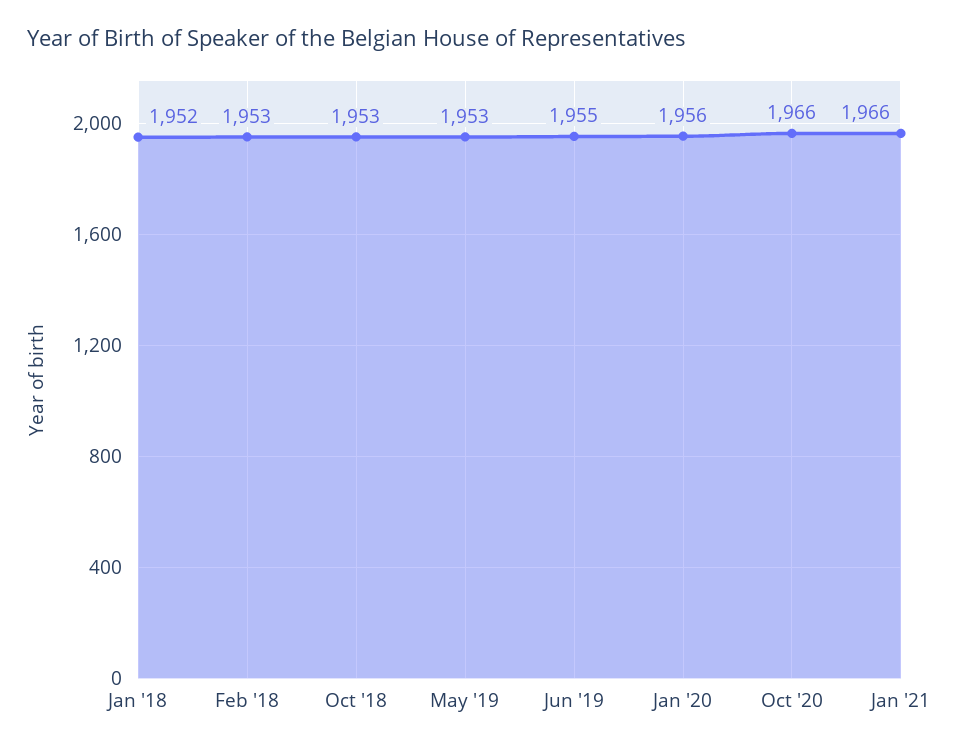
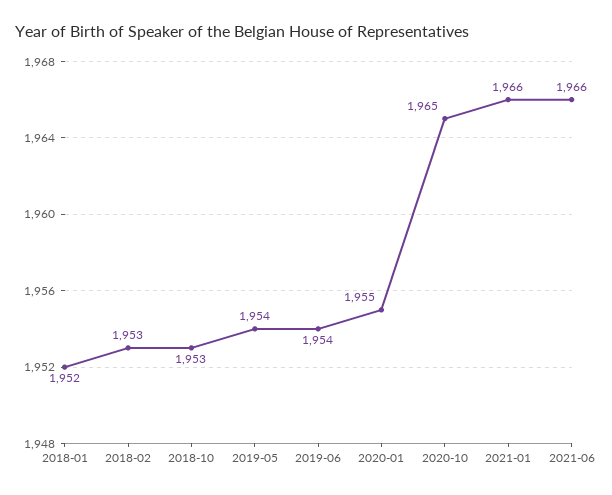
May '19: 1953 -> 1954
Jun '19: 1955 -> 1954
Jan '20: 1956 -> 1955
Oct '20: 1966 -> 1965
2021-06: none -> 1966

